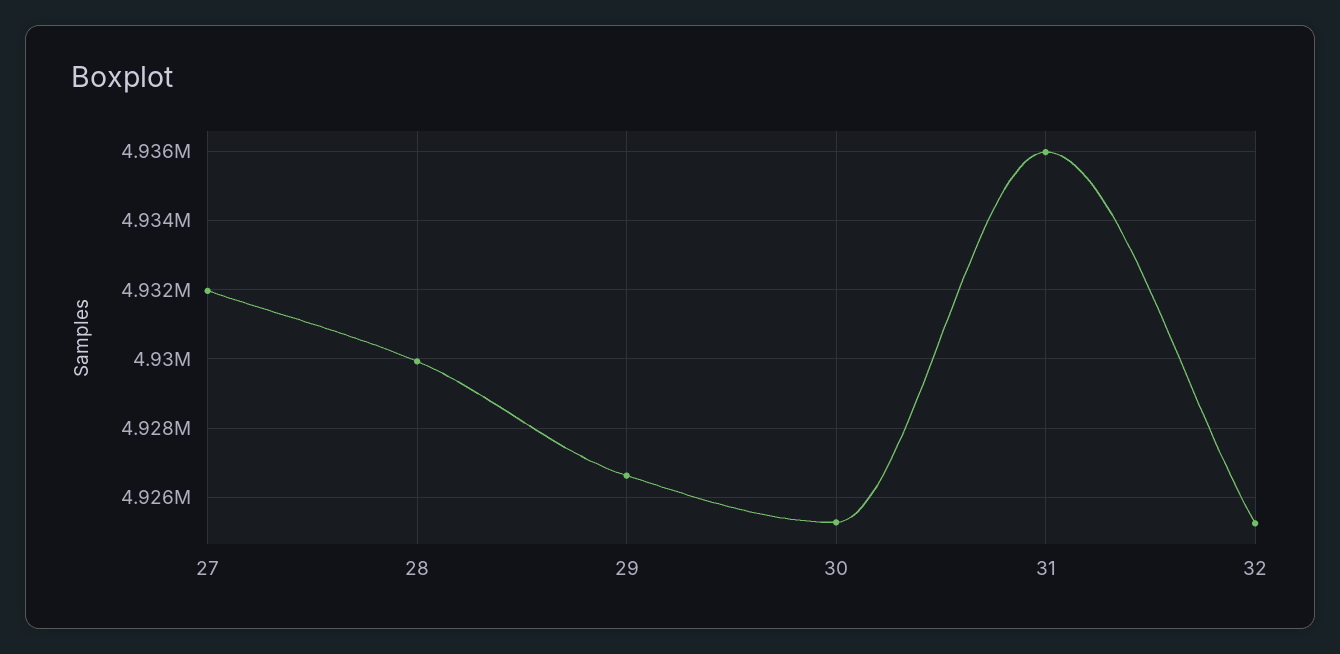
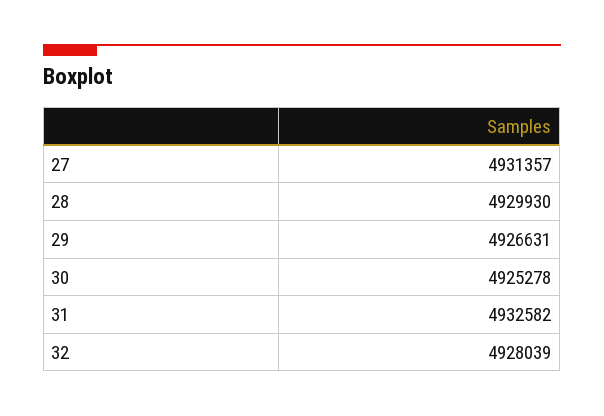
27: 4932000 -> 4931357
31: 4936000 -> 4932582
32: 4925200 -> 4928039

